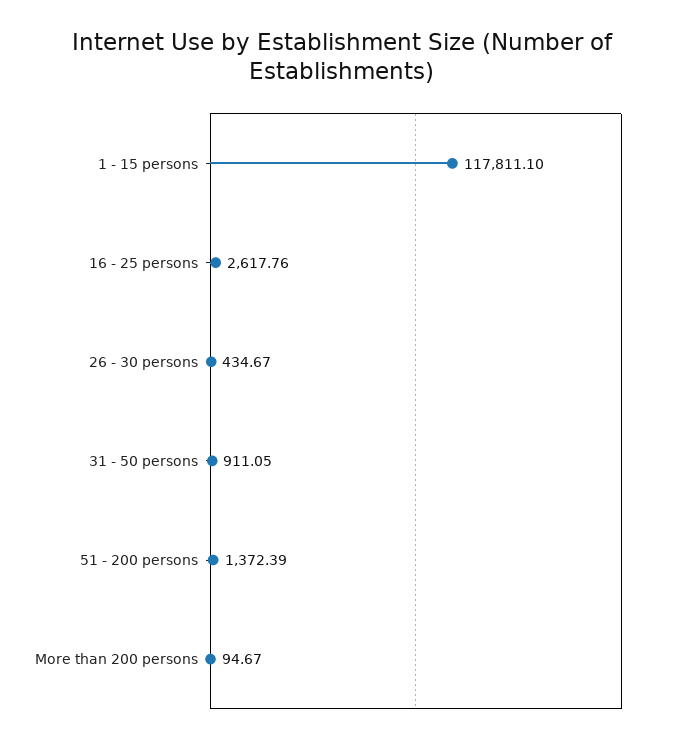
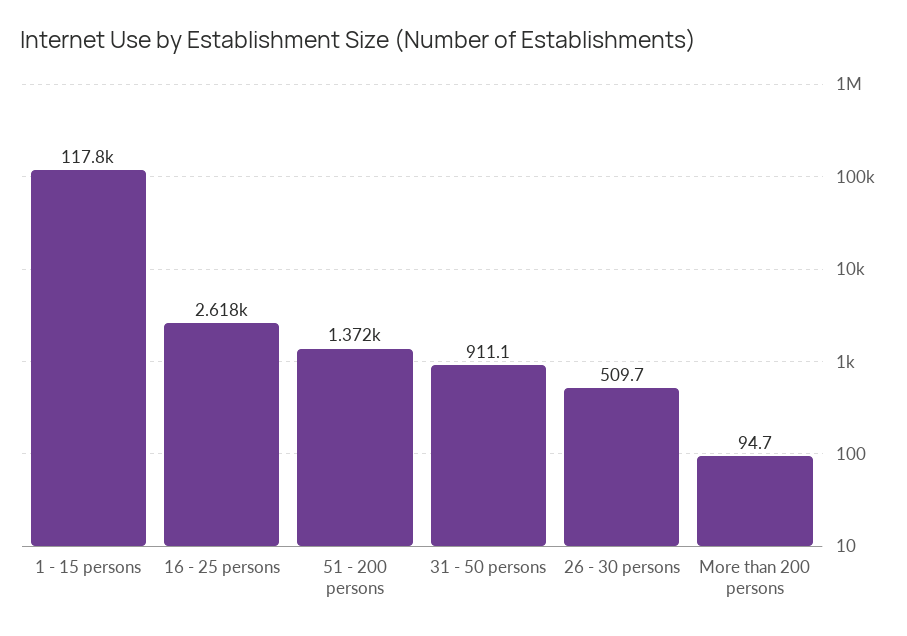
26 - 30 persons: 434.67 -> 509.7

